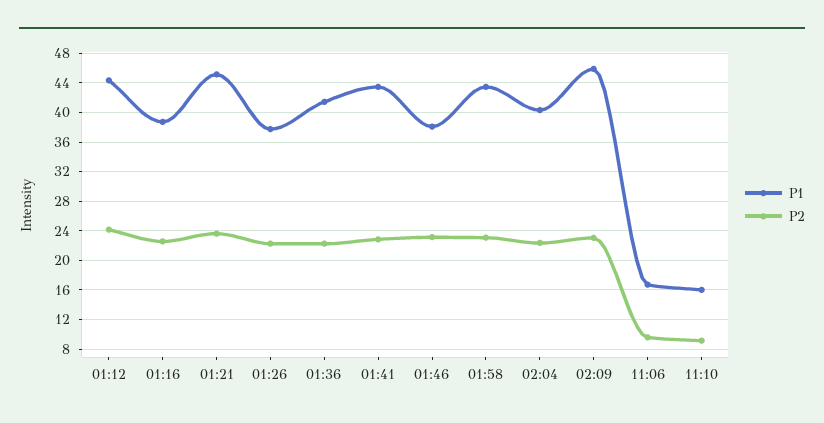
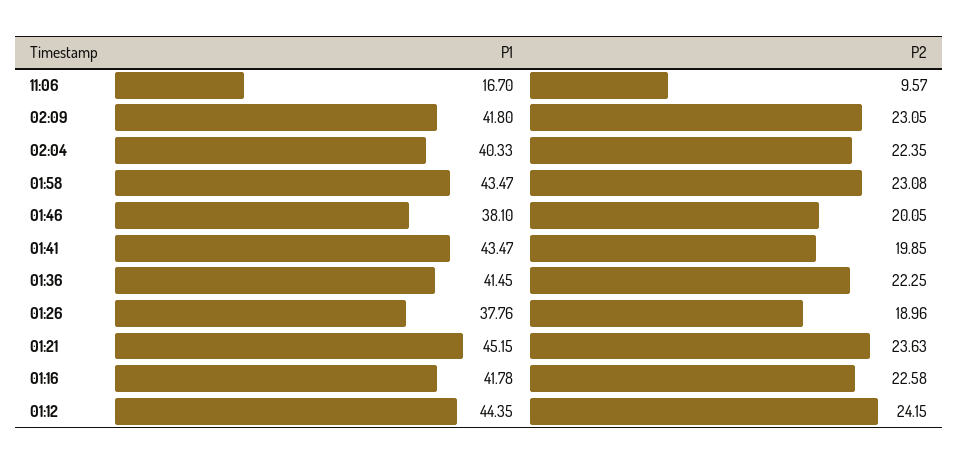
P1, 01:16: 39 -> 41.78
P2, 01:26: 22 -> 18.96
P2, 01:41: 23 -> 19.85
P2, 01:46: 23 -> 20.05
P1, 02:09: 46 -> 41.8
P1, 11:10: 16 -> none
P2, 11:10: 9 -> none

